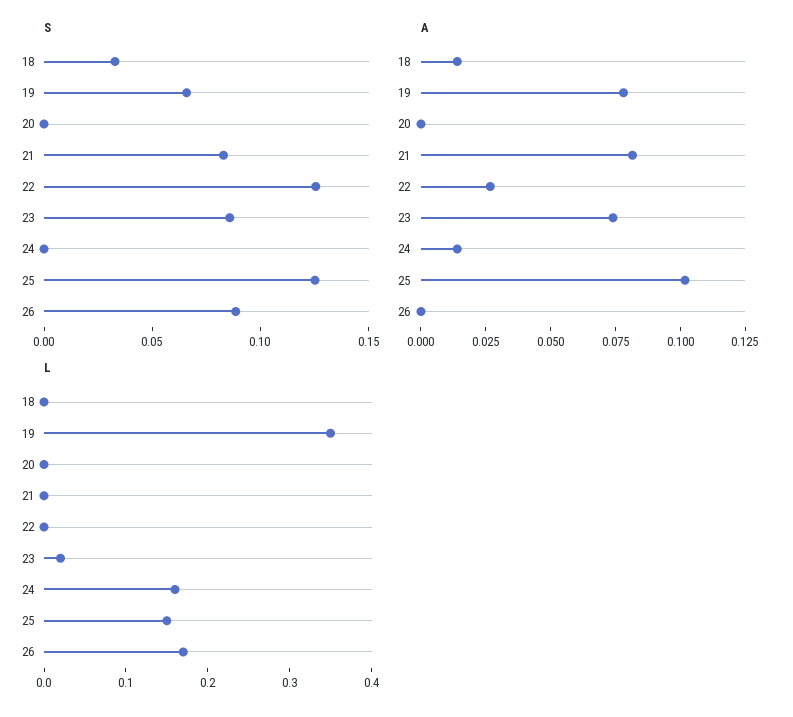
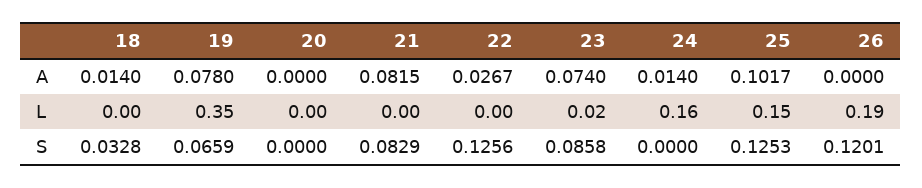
S, 26: 0.09 -> 0.1201
L, 26: 0.17 -> 0.19

